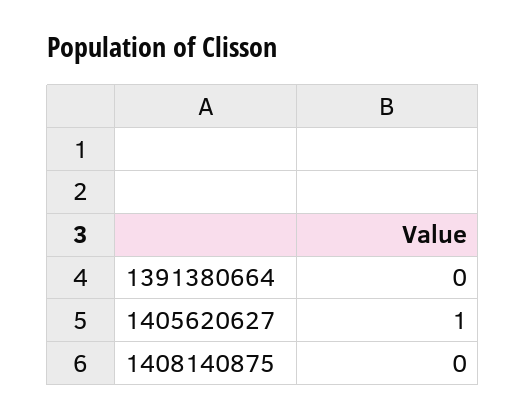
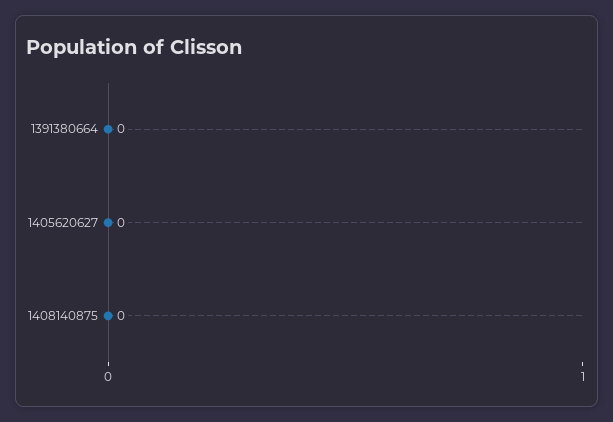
1405620627: 1 -> 0

